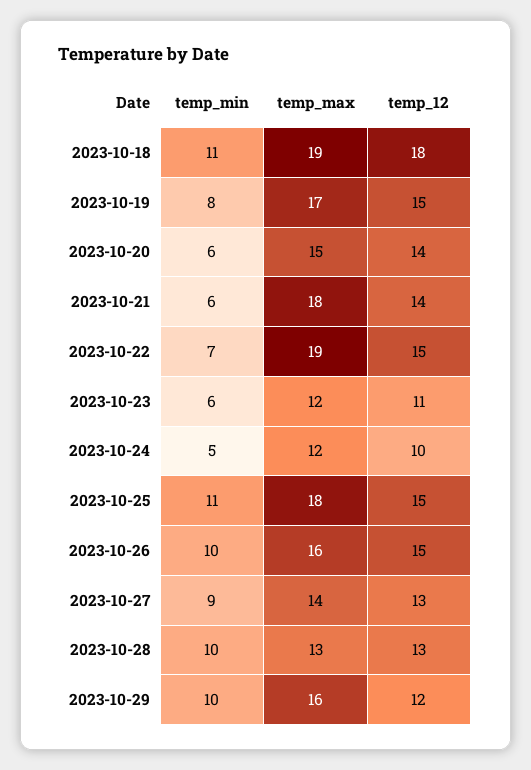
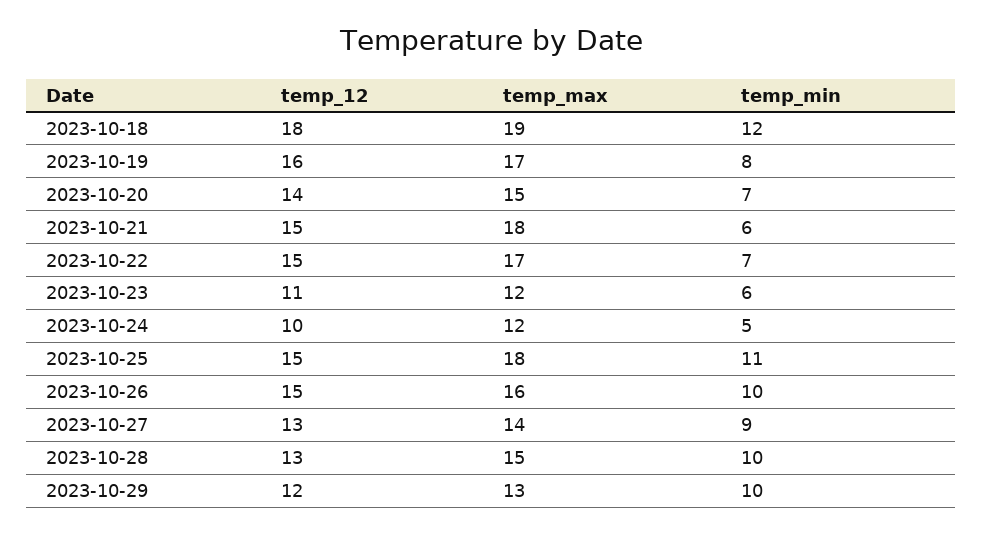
temp_min, 2023-10-18: 11 -> 12
temp_12, 2023-10-19: 15 -> 16
temp_min, 2023-10-20: 6 -> 7
temp_12, 2023-10-21: 14 -> 15
temp_max, 2023-10-22: 19 -> 17
temp_max, 2023-10-28: 13 -> 15
temp_max, 2023-10-29: 16 -> 13

